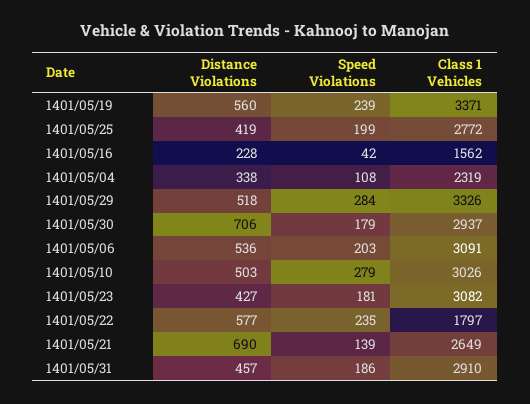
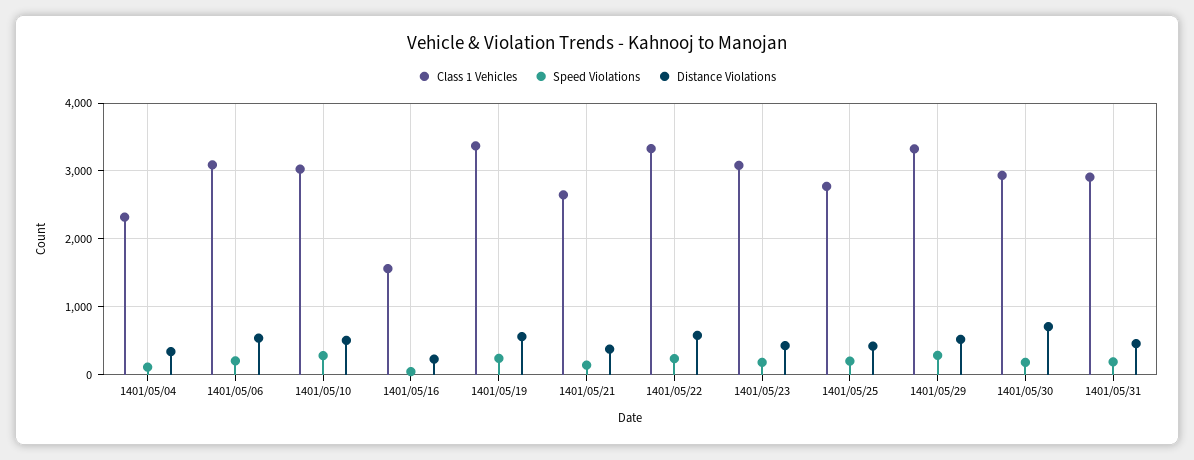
Class 1 Vehicles, 1401/05/22: 1797 -> 3300
Distance Violations, 1401/05/21: 690 -> 400

